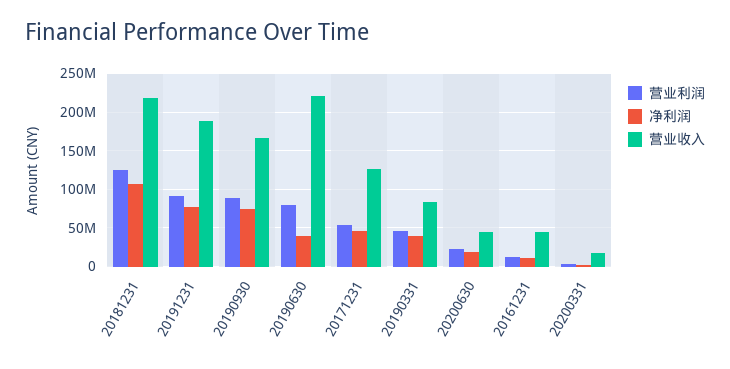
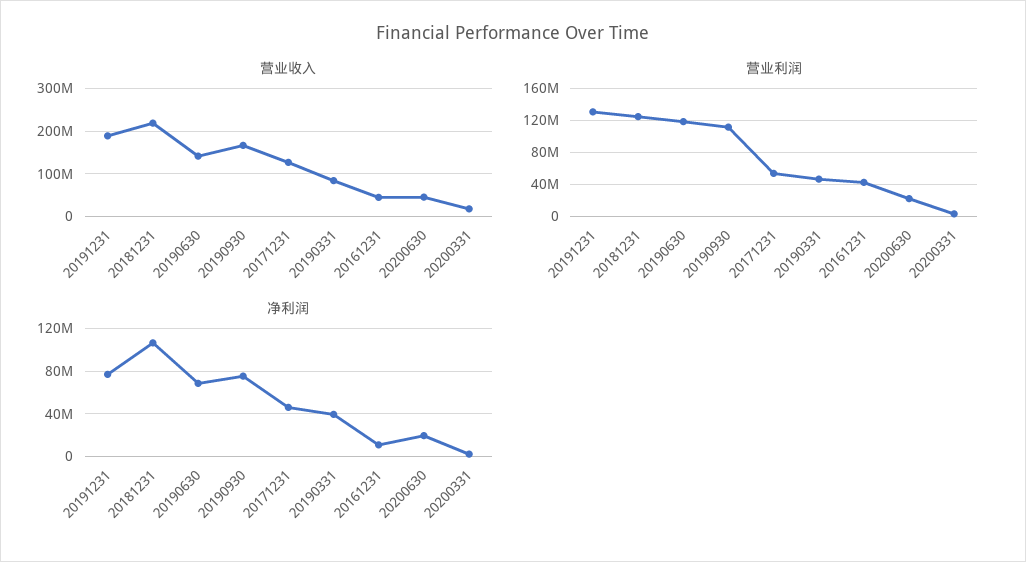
营业利润, 20191231: 90000000 -> 130000000
营业利润, 20190930: 90000000 -> 110000000
营业利润, 20190630: 80000000 -> 120000000
净利润, 20190630: 40000000 -> 70000000
营业收入, 20190630: 220000000 -> 140000000
营业利润, 20161231: 10000000 -> 40000000

